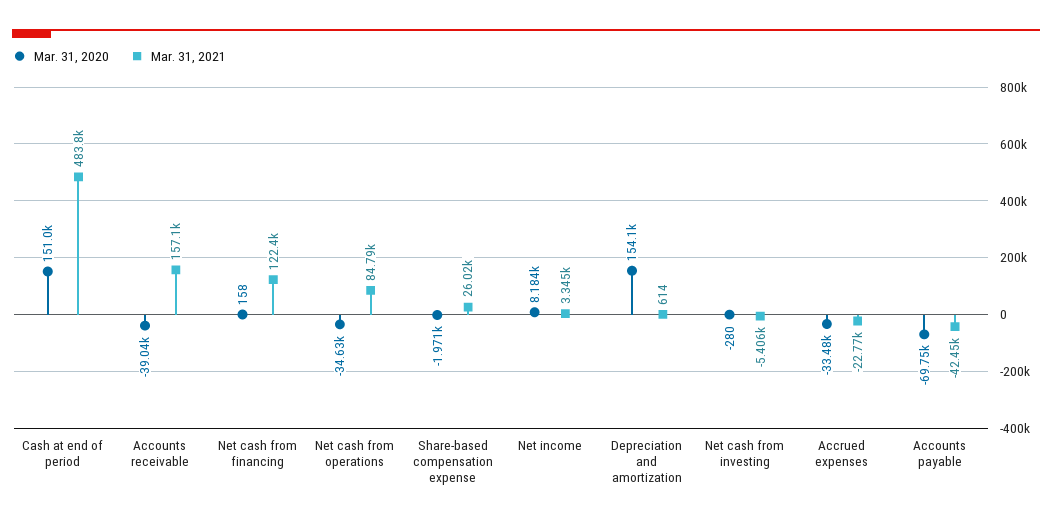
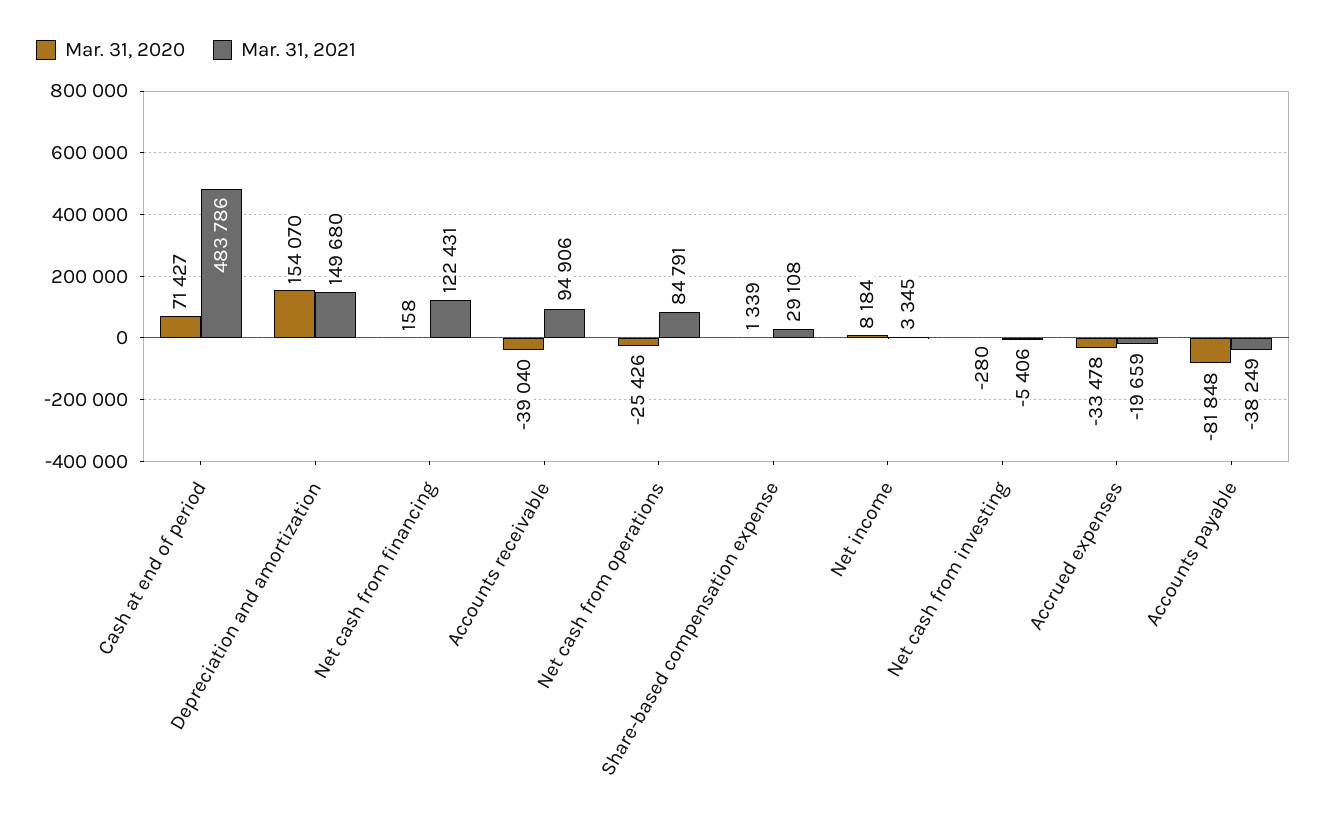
Mar. 31, 2020, Cash at end of period: 151000 -> 71427
Mar. 31, 2021, Accounts receivable: 157100 -> 94906
Mar. 31, 2020, Net cash from operations: -34630 -> -25426
Mar. 31, 2020, Share-based compensation expense: -1971 -> 1339
Mar. 31, 2021, Share-based compensation expense: 26020 -> 29108
Mar. 31, 2021, Depreciation and amortization: 614 -> 149680
Mar. 31, 2021, Accrued expenses: -22770 -> -19659
Mar. 31, 2020, Accounts payable: -69750 -> -81848
Mar. 31, 2021, Accounts payable: -42450 -> -38249

